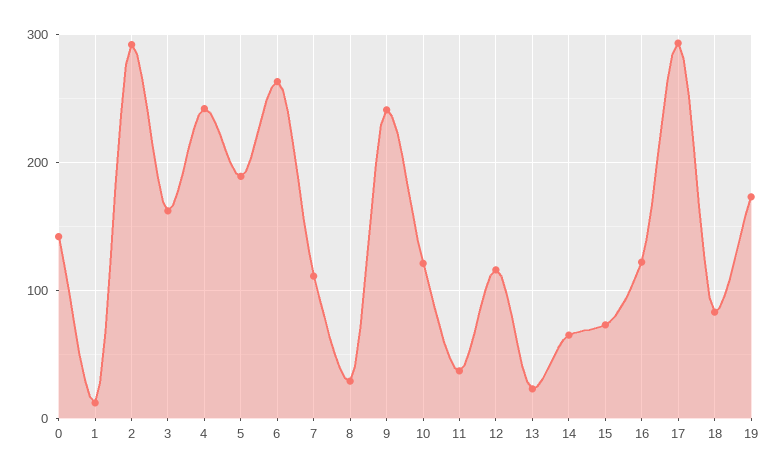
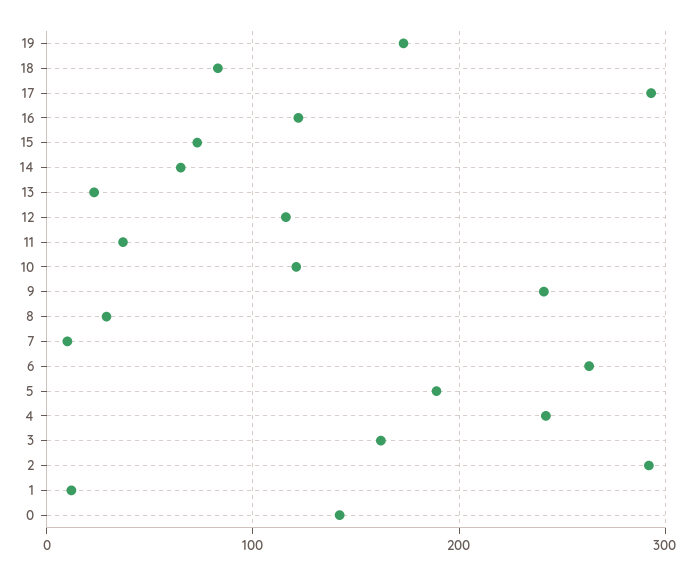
7: 110 -> 10

